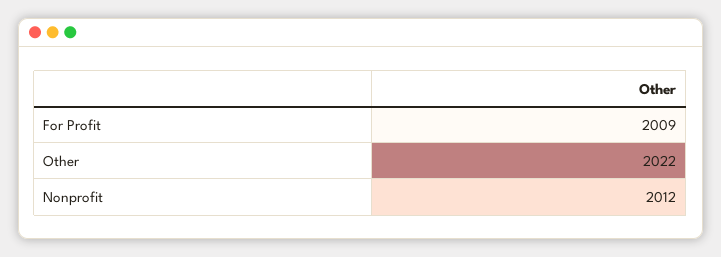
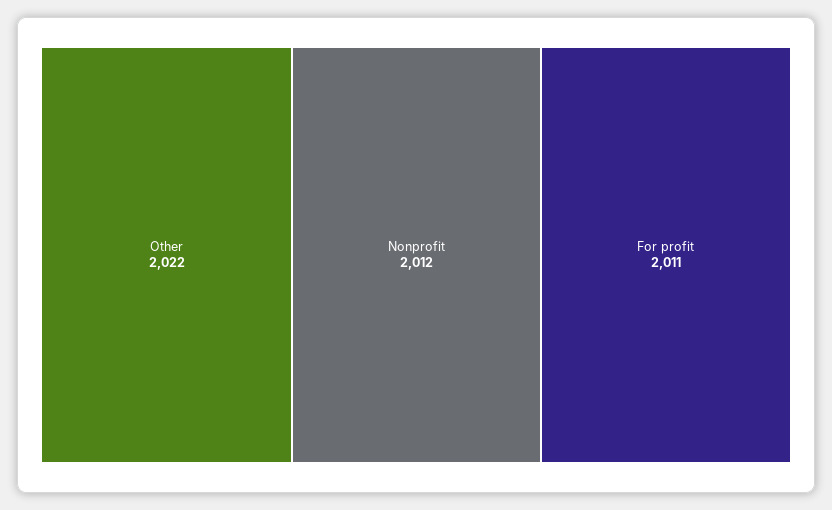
For Profit: 2009 -> 2011

